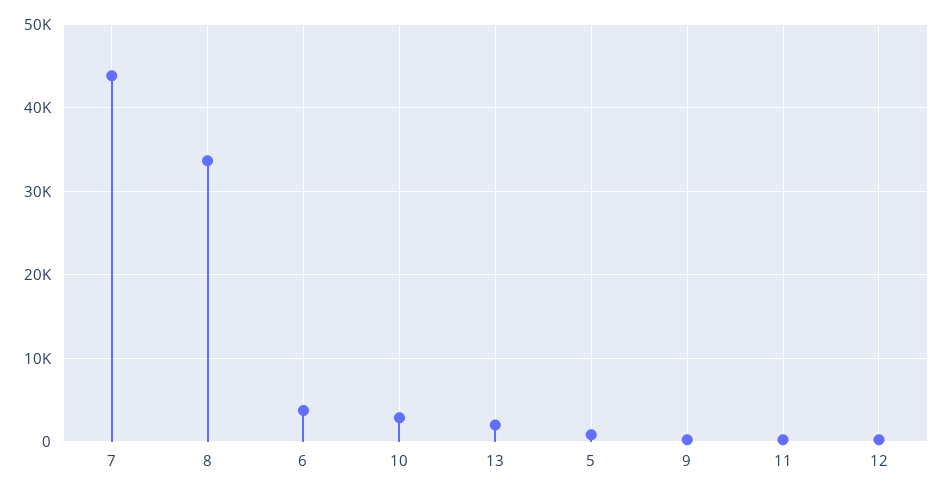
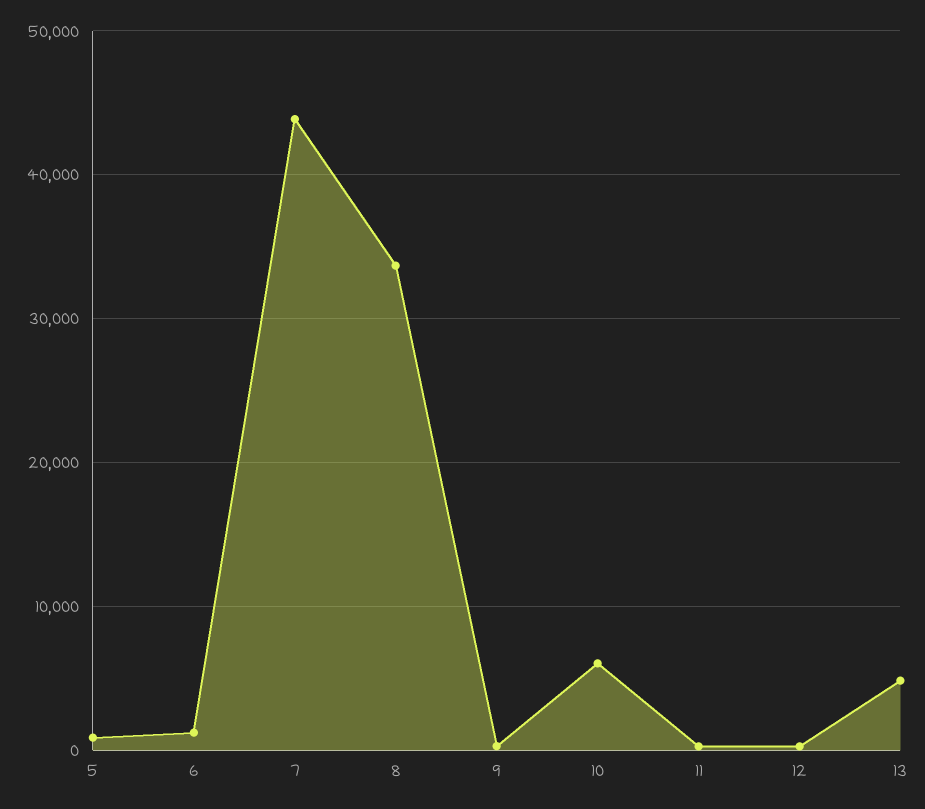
6: 4000 -> 1000
10: 3000 -> 6000
13: 2000 -> 5000

